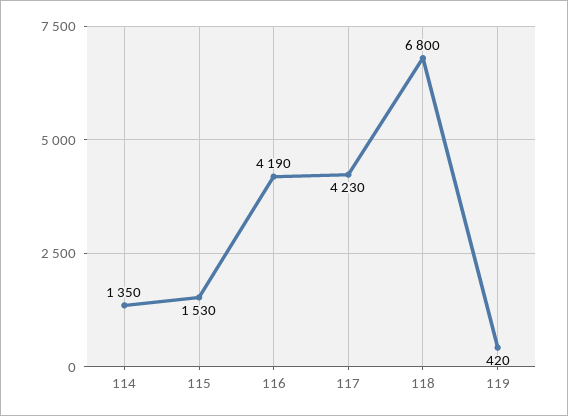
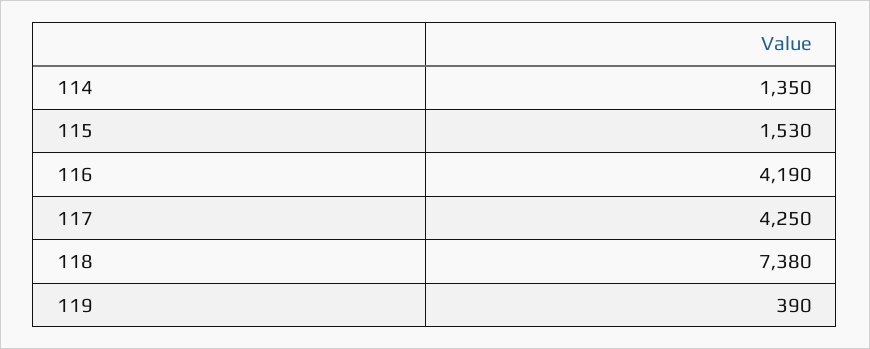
117: 4230 -> 4250
118: 6800 -> 7380
119: 420 -> 390

